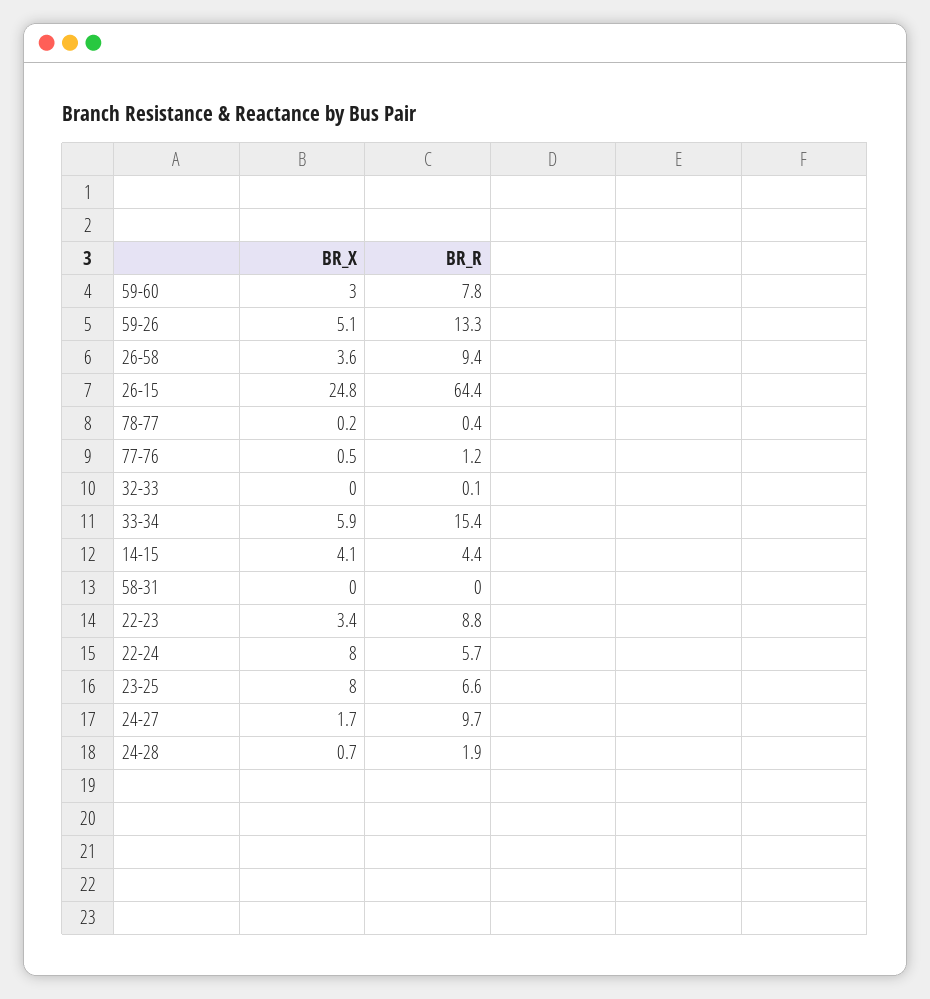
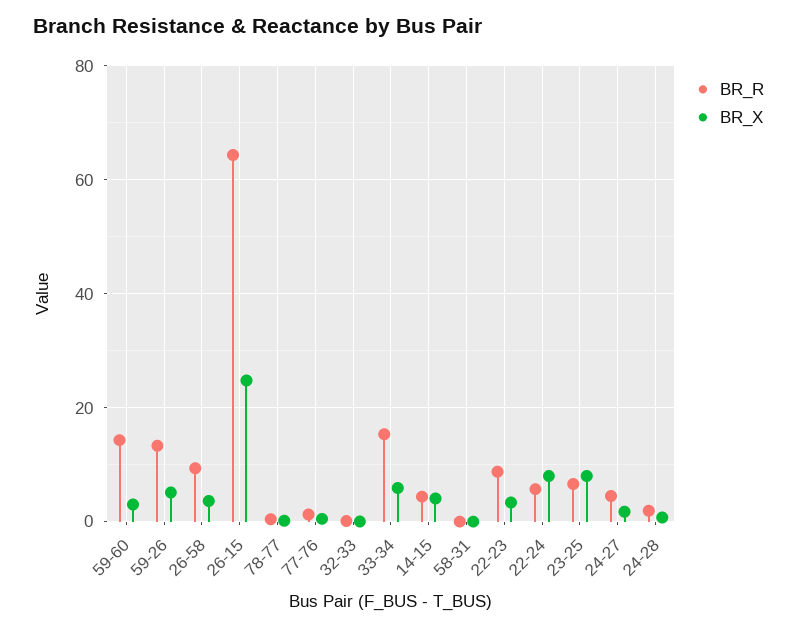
BR_R, 59-60: 7.8 -> 14
BR_R, 24-27: 9.7 -> 4

